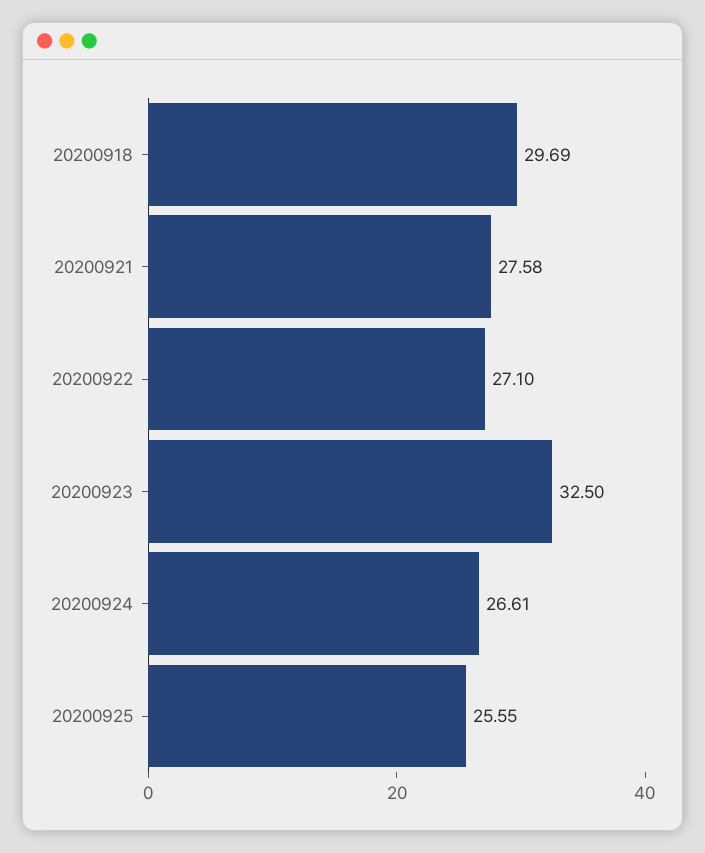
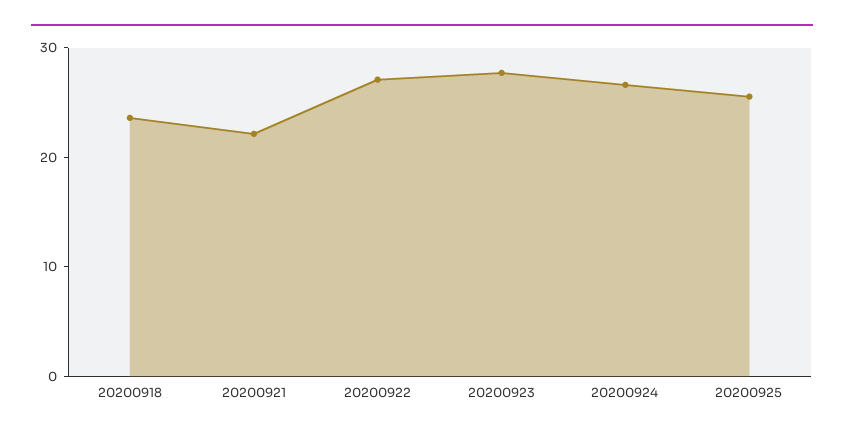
20200918: 29.69 -> 24
20200921: 27.58 -> 22
20200923: 32.5 -> 28

